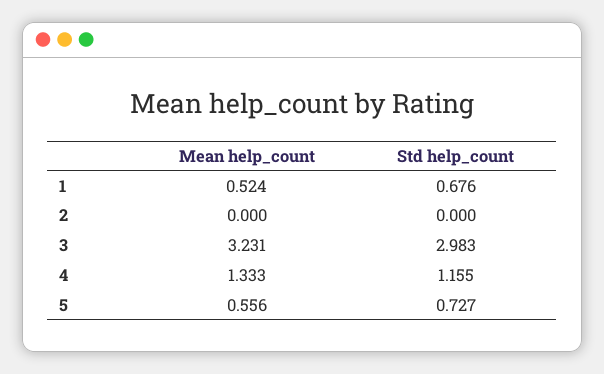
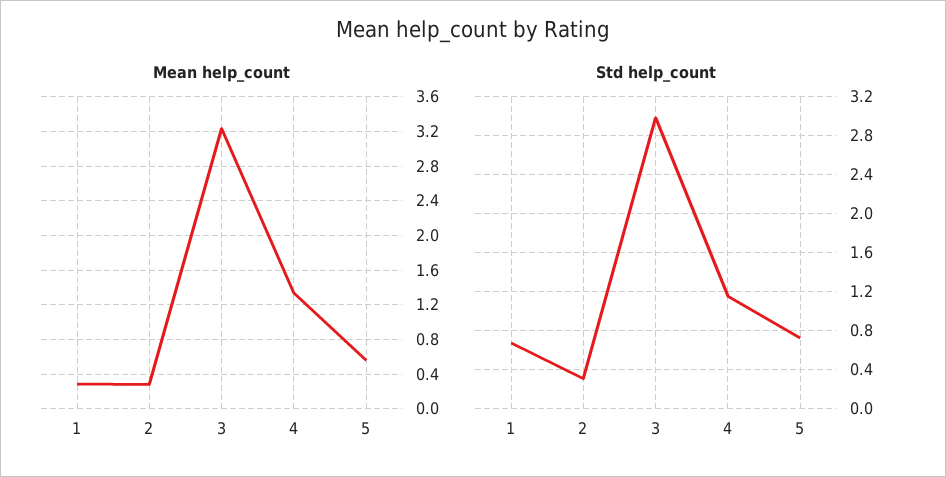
Mean help_count, 1: 0.524 -> 0.3
Mean help_count, 2: 0 -> 0.3
Std help_count, 2: 0 -> 0.3

